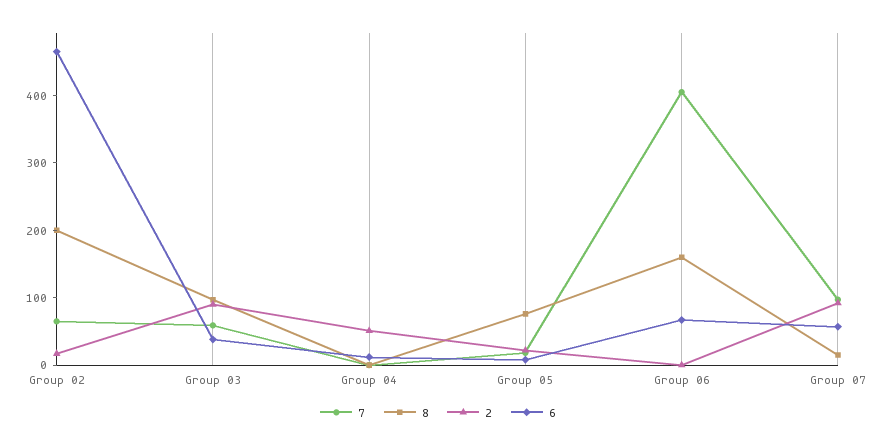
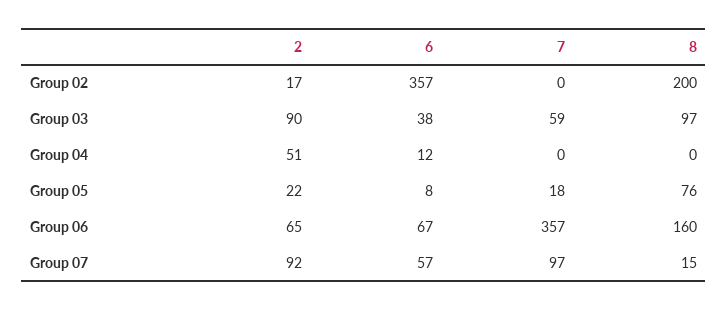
7, Group 02: 60 -> 0
6, Group 02: 460 -> 357
7, Group 06: 400 -> 357
2, Group 06: 0 -> 65

